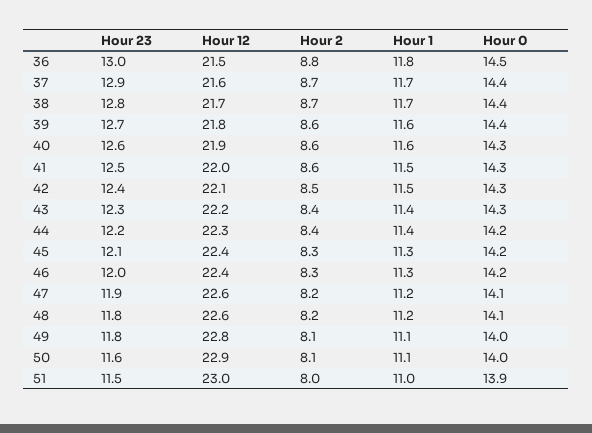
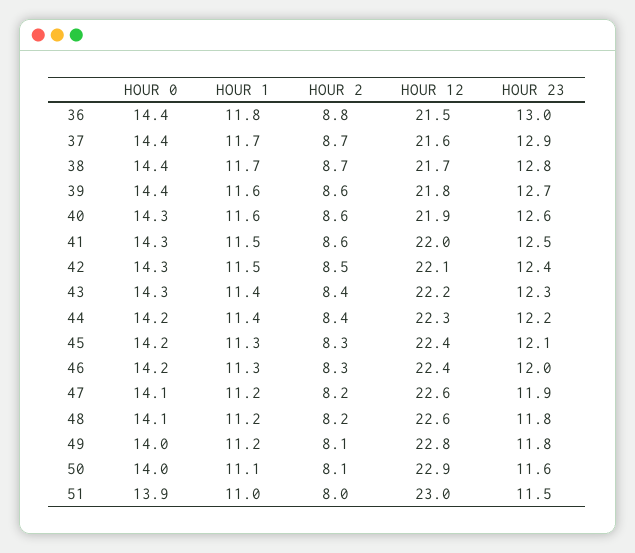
Hour 0, 36: 14.5 -> 14.4
Hour 1, 49: 11.1 -> 11.2

